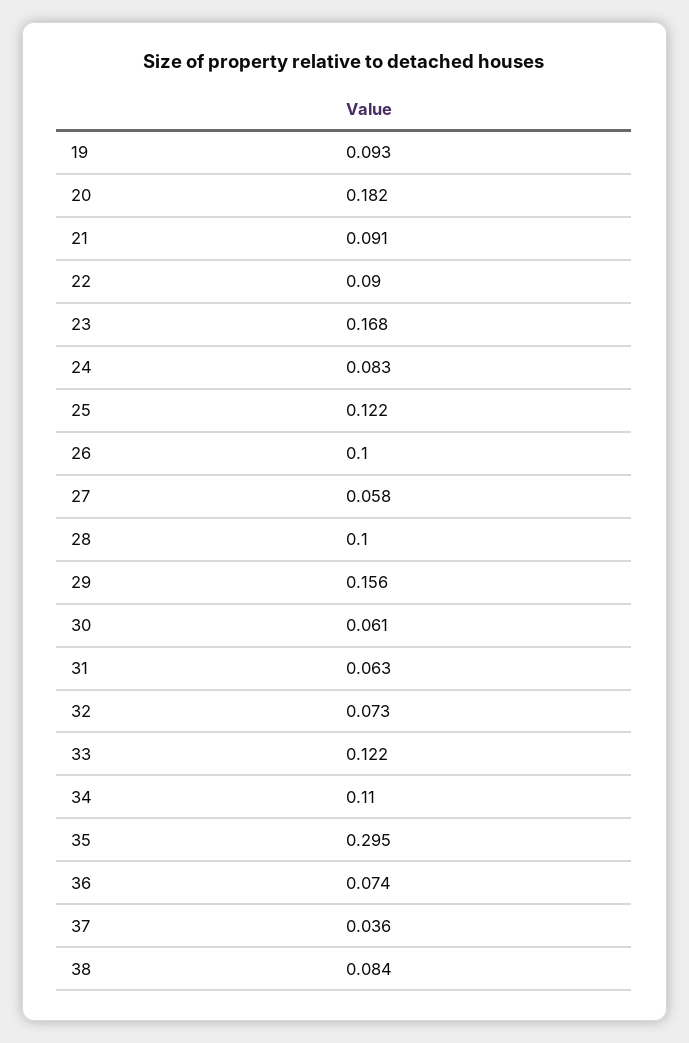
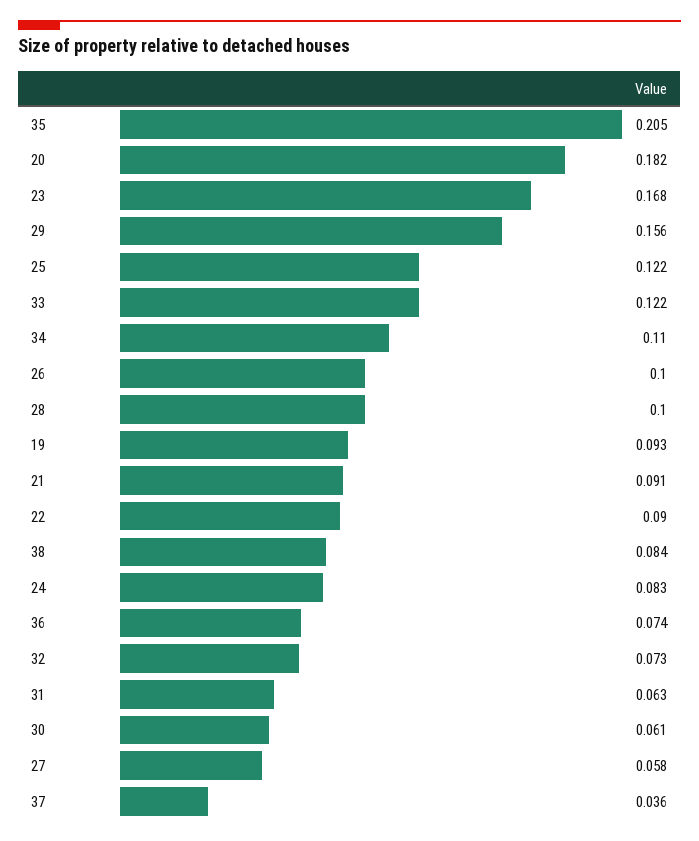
35: 0.295 -> 0.205

